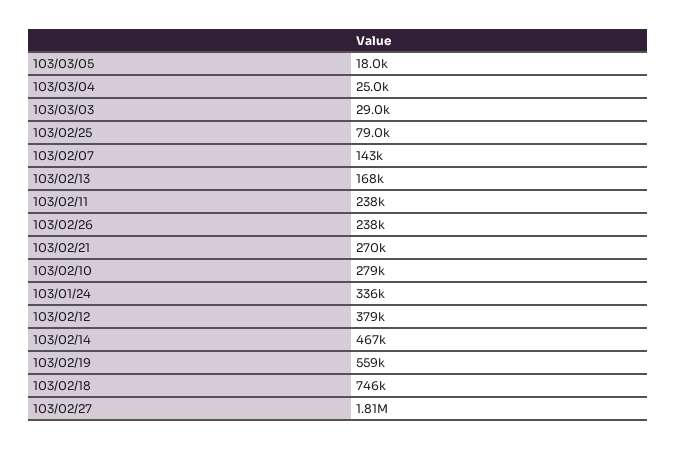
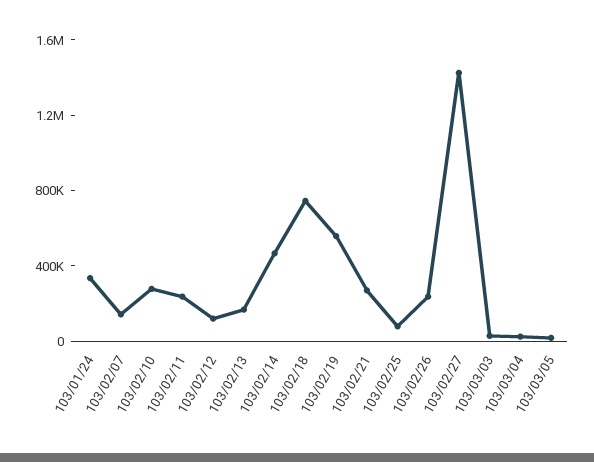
103/02/12: 379000 -> 100000
103/02/27: 1810000 -> 1400000

